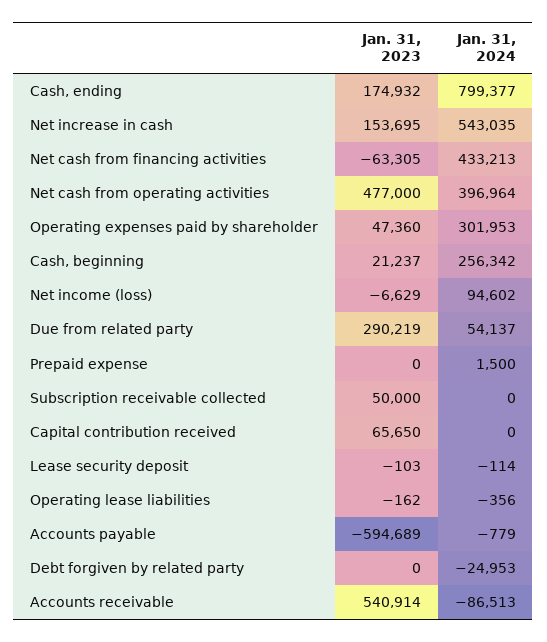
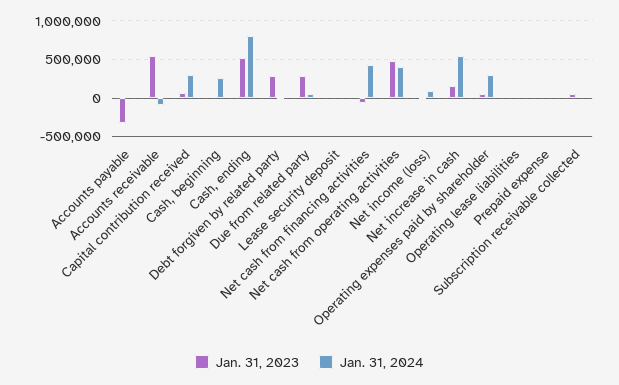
Jan. 31, 2023, Cash, ending: 174932 -> 500000
Jan. 31, 2024, Capital contribution received: 0 -> 300000
Jan. 31, 2023, Accounts payable: -594689 -> -300000
Jan. 31, 2023, Debt forgiven by related party: 0 -> 300000

